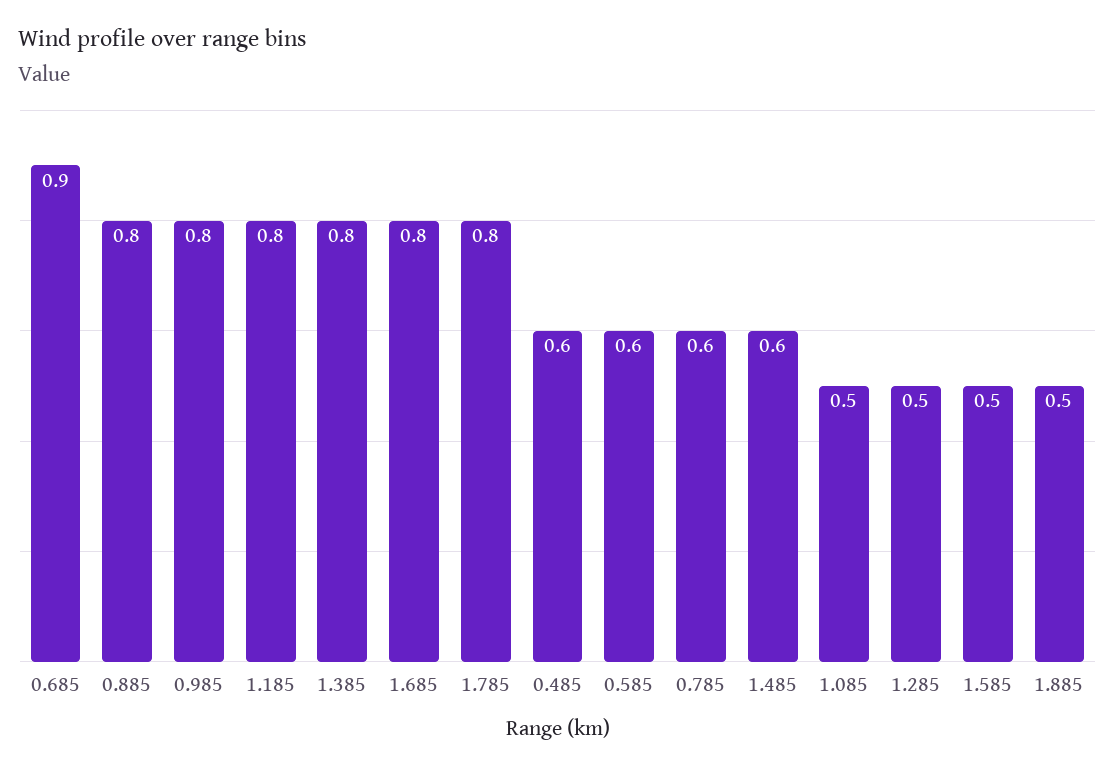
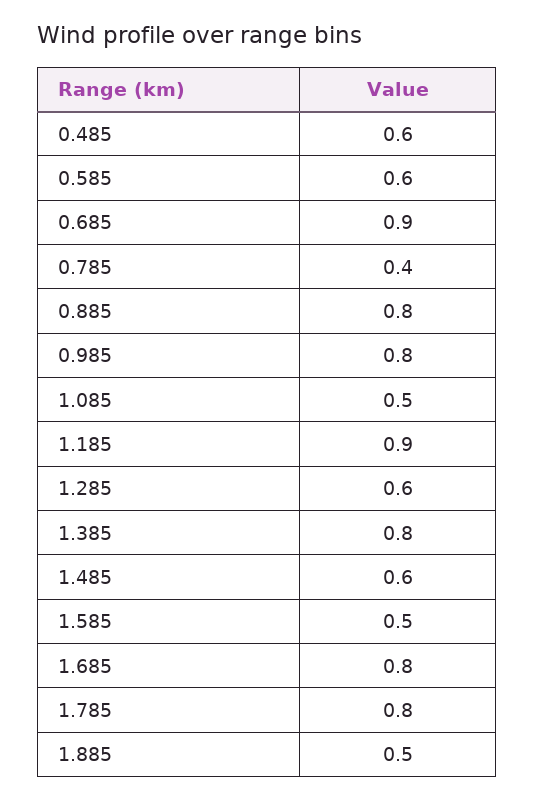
1.185: 0.8 -> 0.9
0.785: 0.6 -> 0.4
1.285: 0.5 -> 0.6

